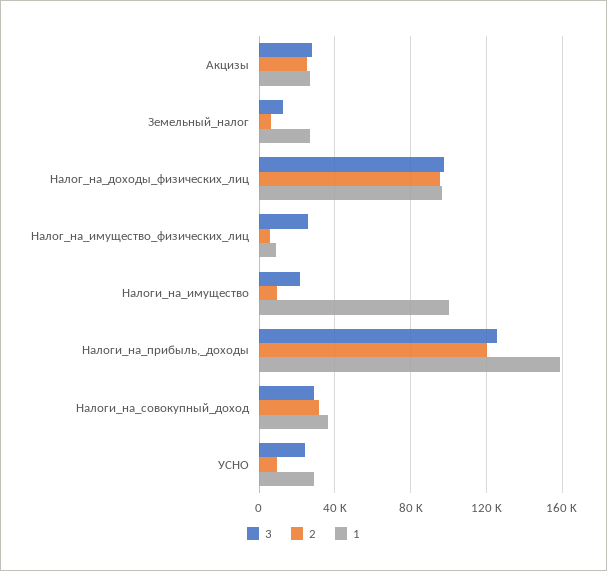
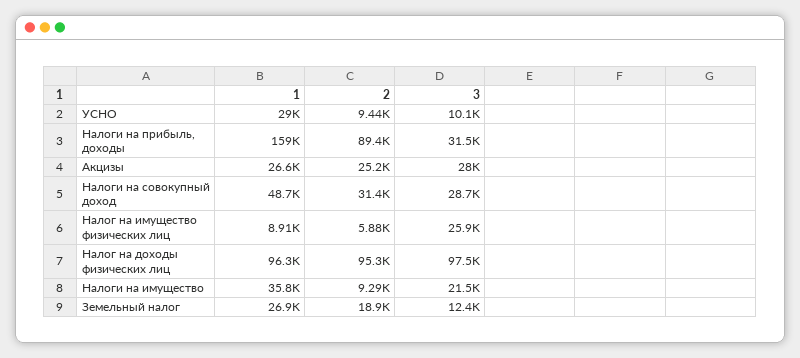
2, Земельный_налог: 5000 -> 18900
1, Налоги_на_имущество: 100000 -> 35800
3, Налоги_на_прибыль,_доходы: 125000 -> 31500
2, Налоги_на_прибыль,_доходы: 120000 -> 89400
1, Налоги_на_совокупный_доход: 35000 -> 48700
3, УСНО: 25000 -> 10100

